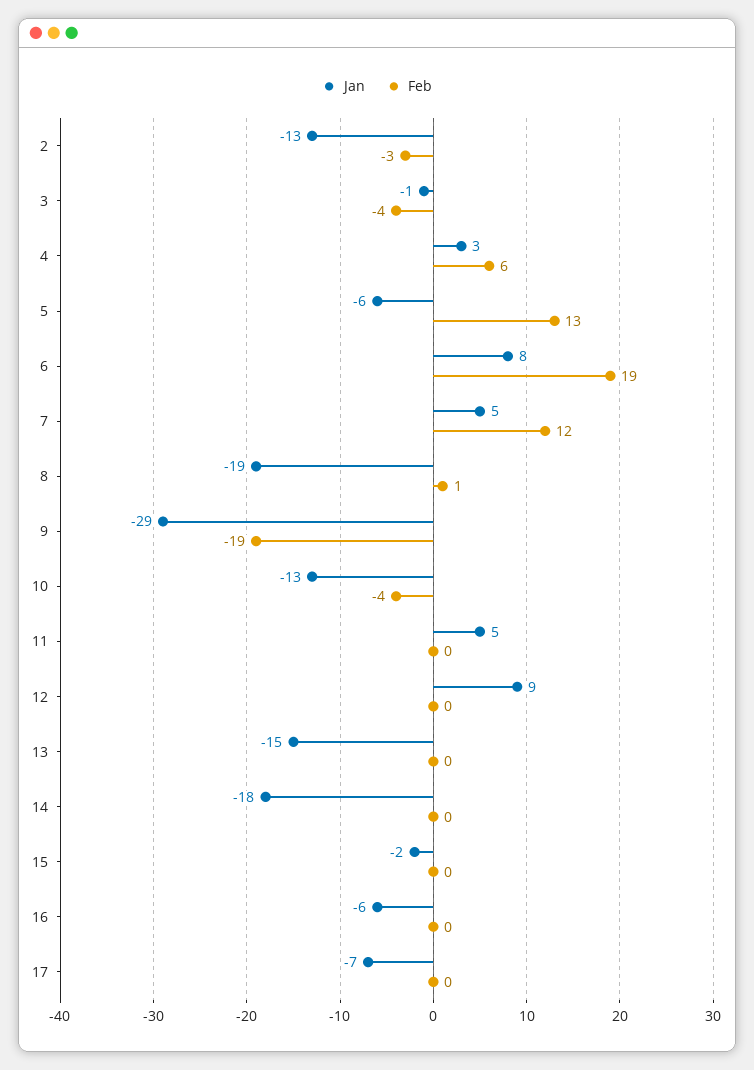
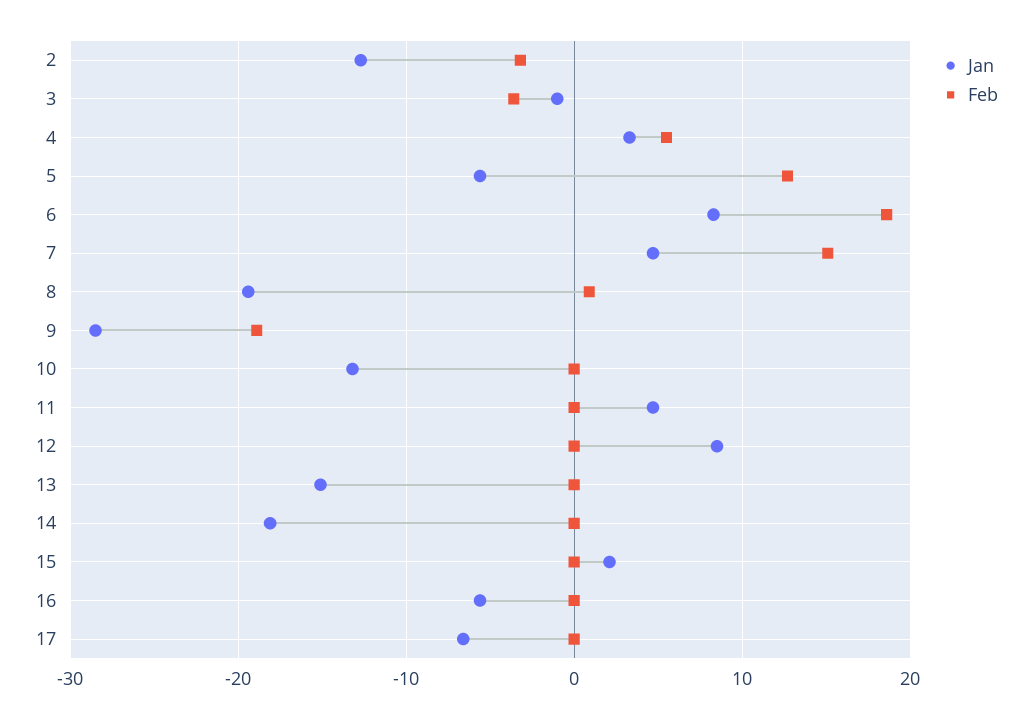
Feb, 7: 12 -> 15
Feb, 10: -4 -> 0
Jan, 15: -2 -> 2

